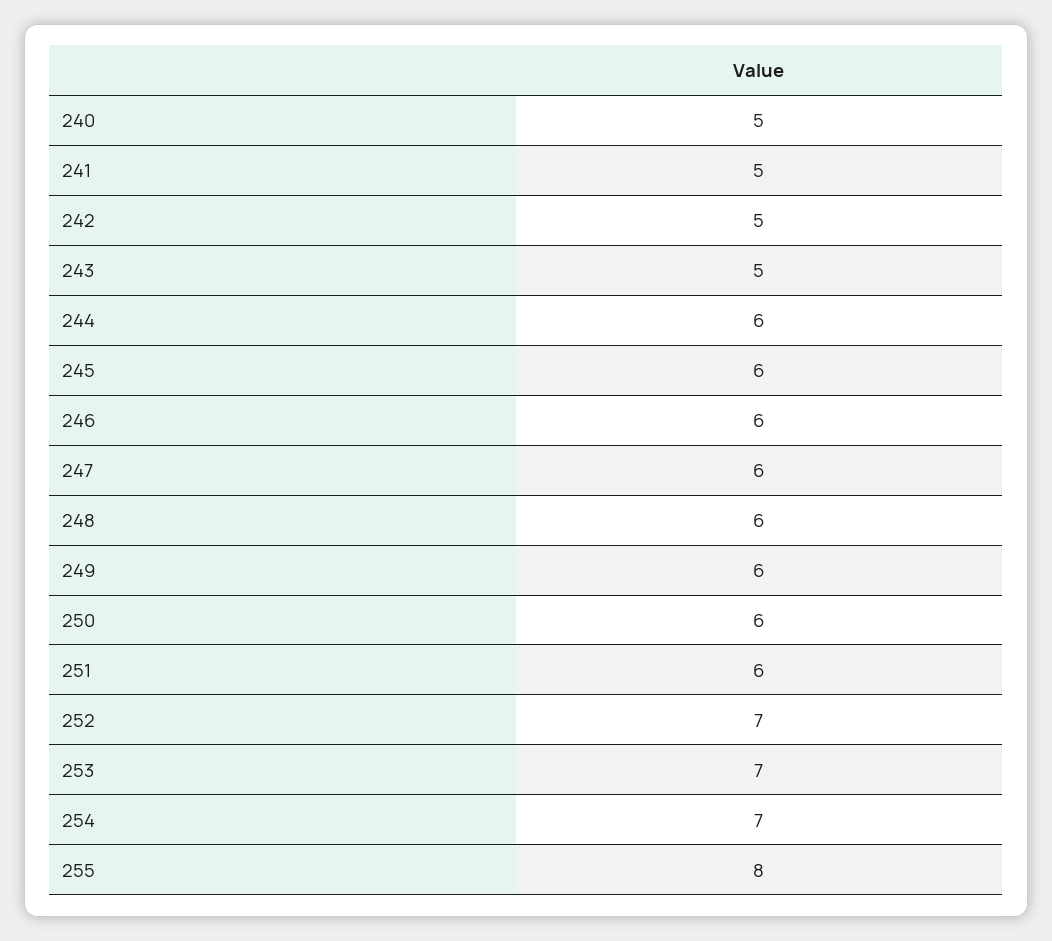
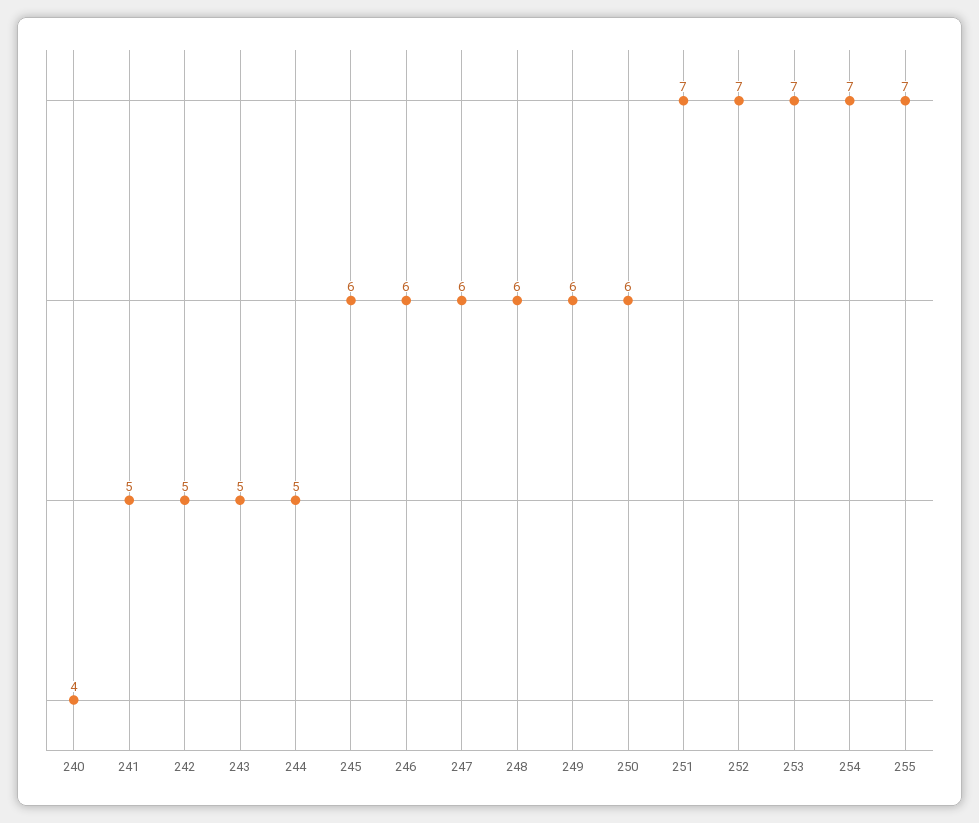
240: 5 -> 4
244: 6 -> 5
251: 6 -> 7
255: 8 -> 7

